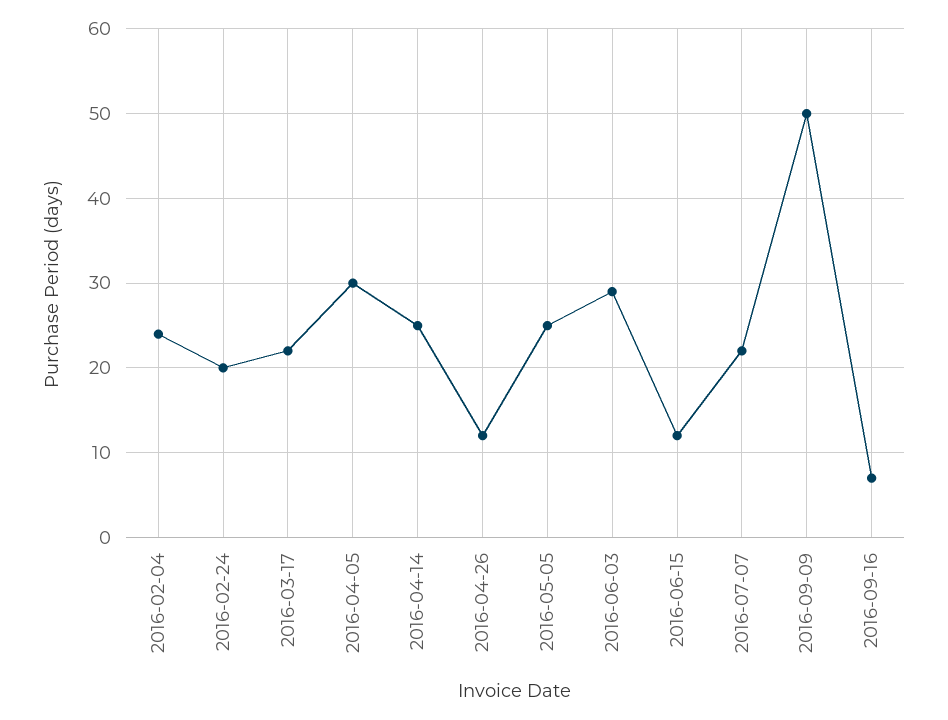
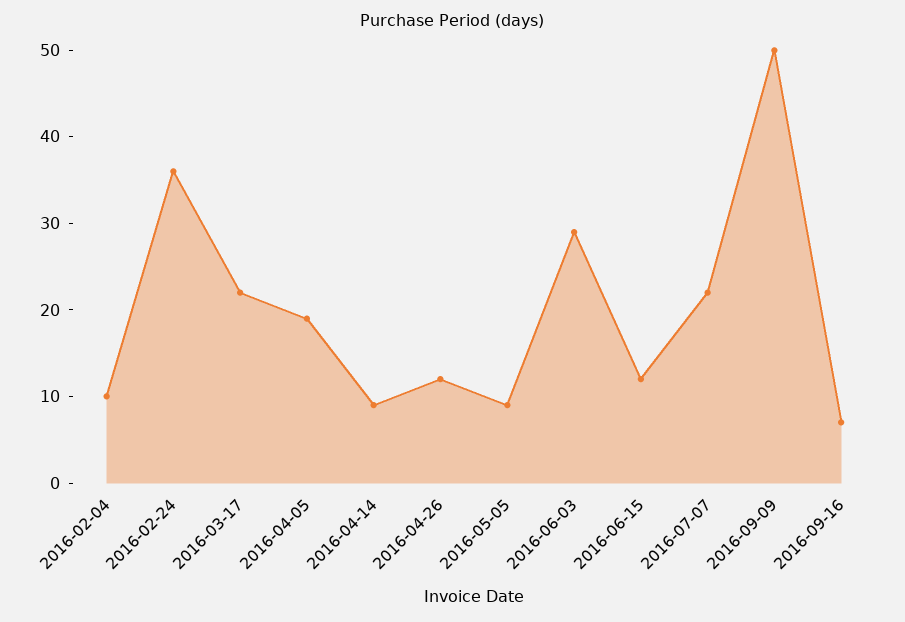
2016-02-04: 24 -> 10
2016-02-24: 20 -> 36
2016-04-05: 30 -> 19
2016-04-14: 25 -> 9
2016-05-05: 25 -> 9

